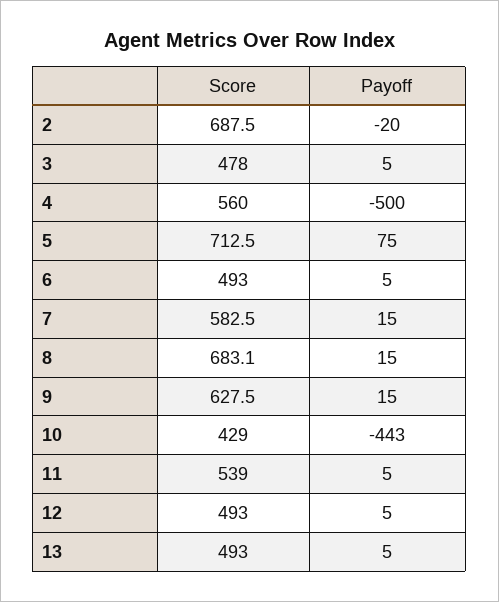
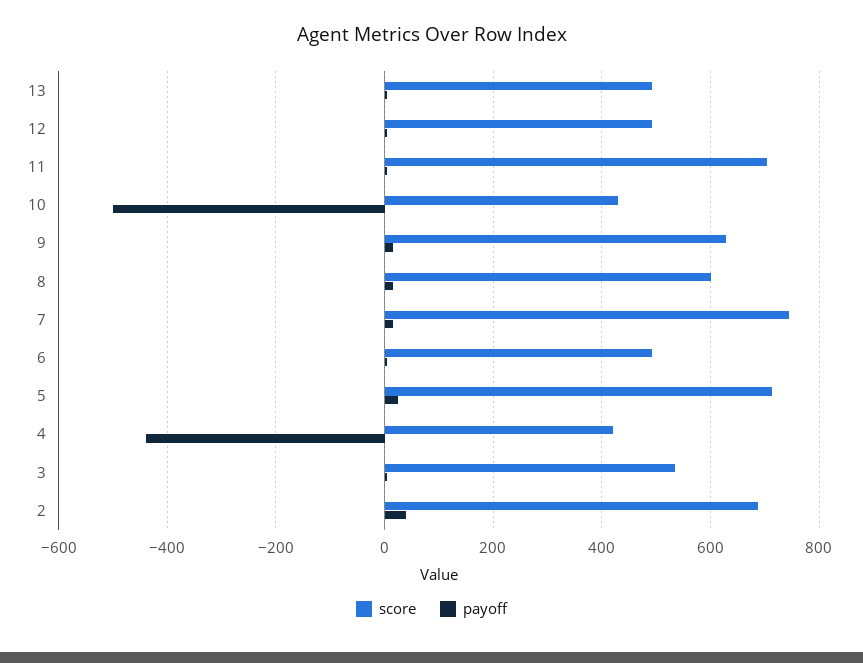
Payoff, 2: -20 -> 40
Score, 3: 478 -> 540
Score, 4: 560 -> 420
Payoff, 4: -500 -> -440
Payoff, 5: 75 -> 20
Score, 7: 582.5 -> 740
Score, 8: 683.1 -> 600
Payoff, 10: -443 -> -500
Score, 11: 539 -> 700

